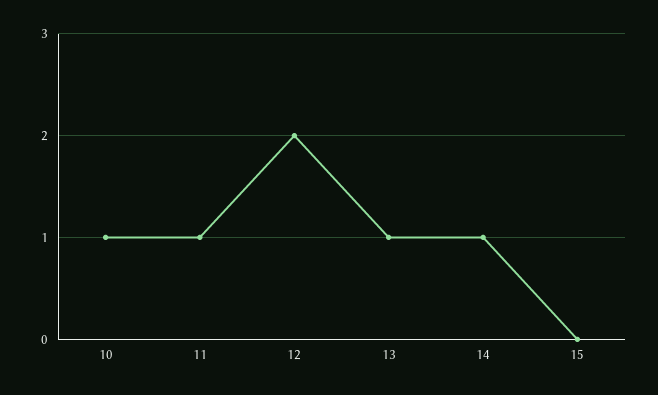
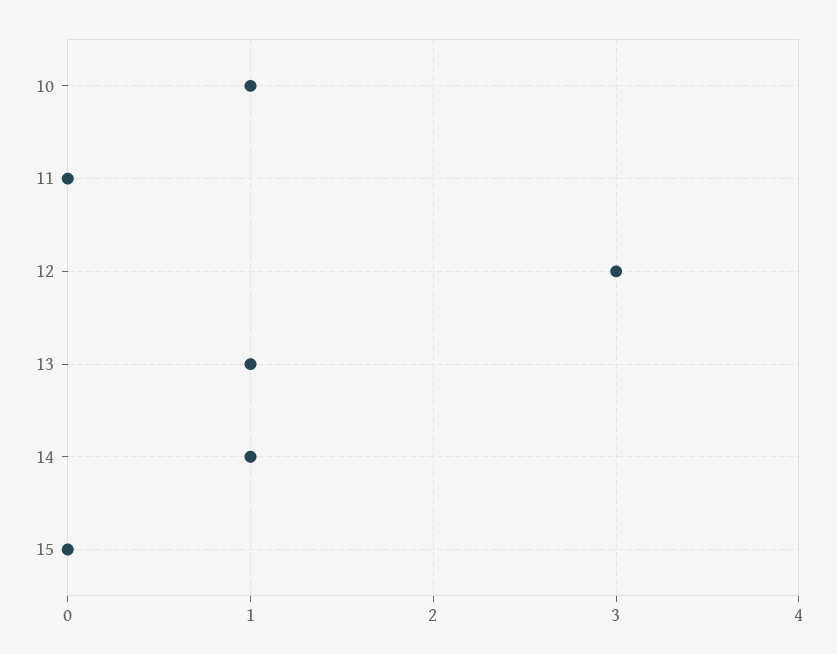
11: 1 -> 0
12: 2 -> 3

